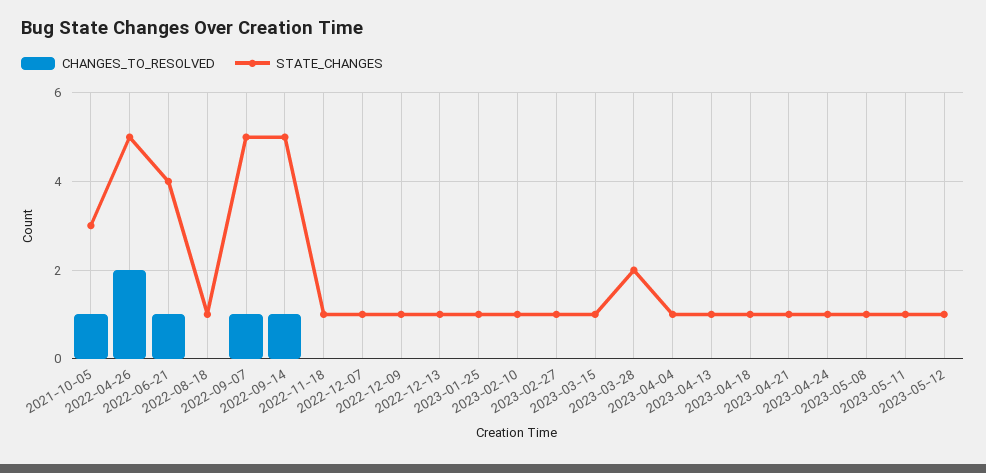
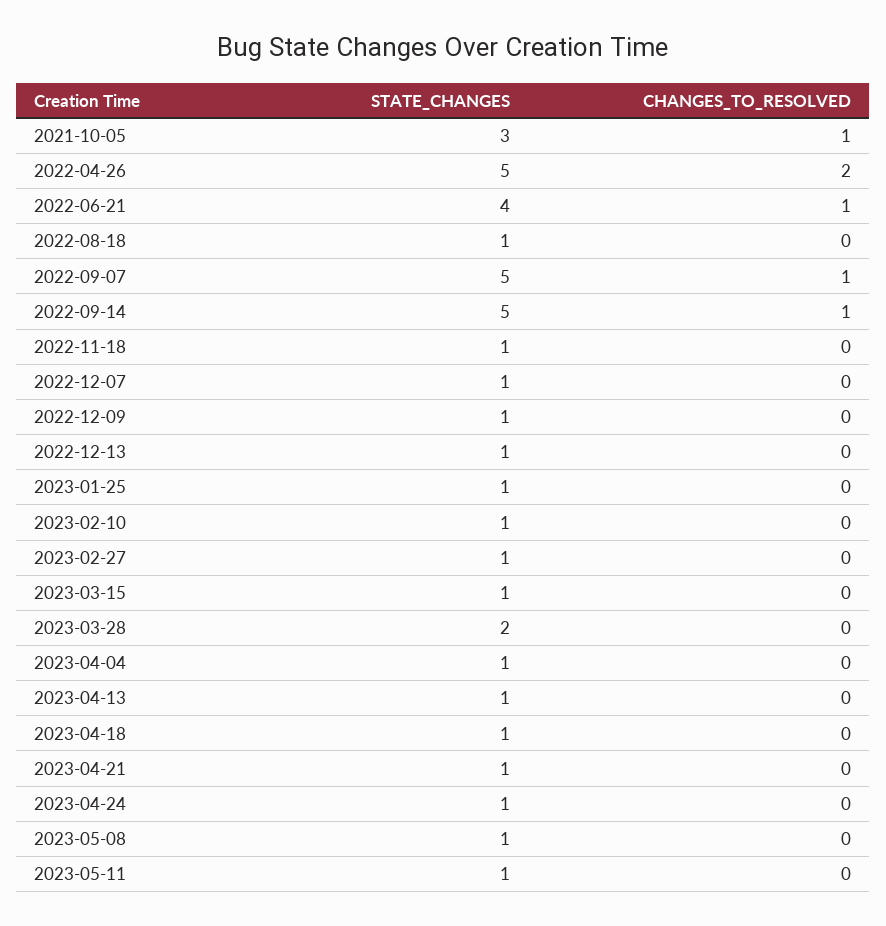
CHANGES_TO_RESOLVED, 2023-05-12: 0 -> none
STATE_CHANGES, 2023-05-12: 1 -> none

